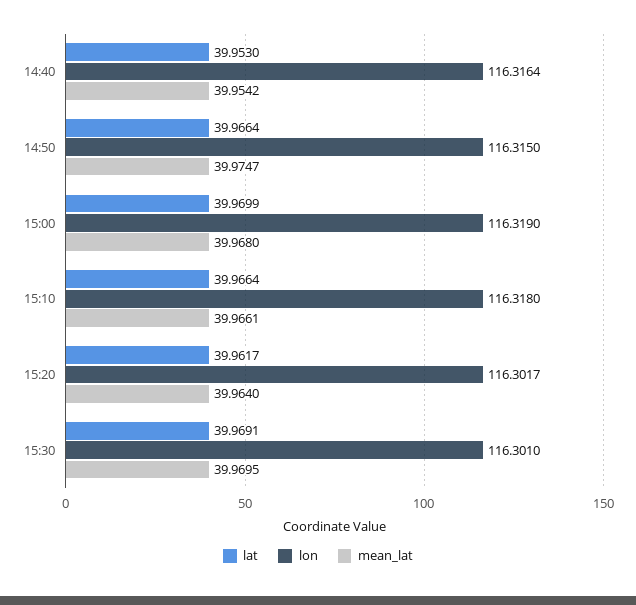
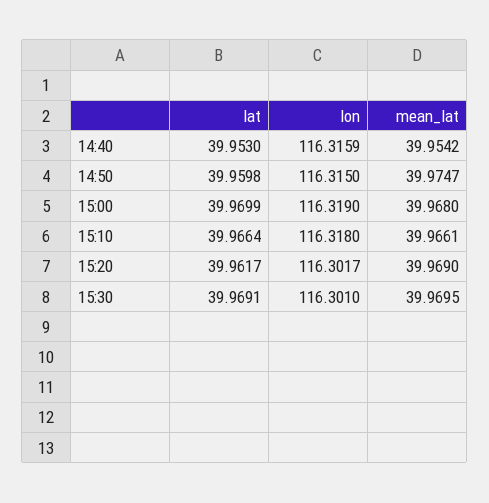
lon, 14:40: 116.3164 -> 116.3159
lat, 14:50: 39.9664 -> 39.9598
mean_lat, 15:20: 39.964 -> 39.969

